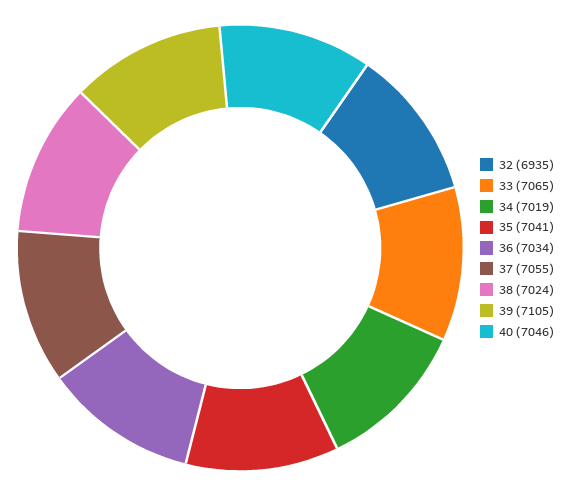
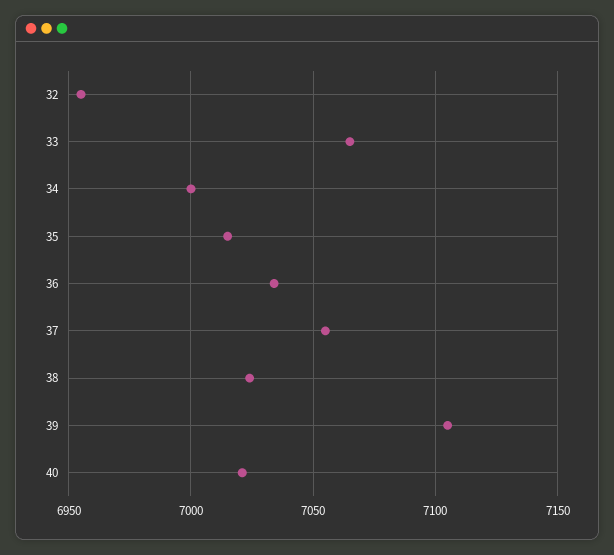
32: 6935 -> 6955
34: 7019 -> 7000
35: 7041 -> 7015
40: 7046 -> 7020

